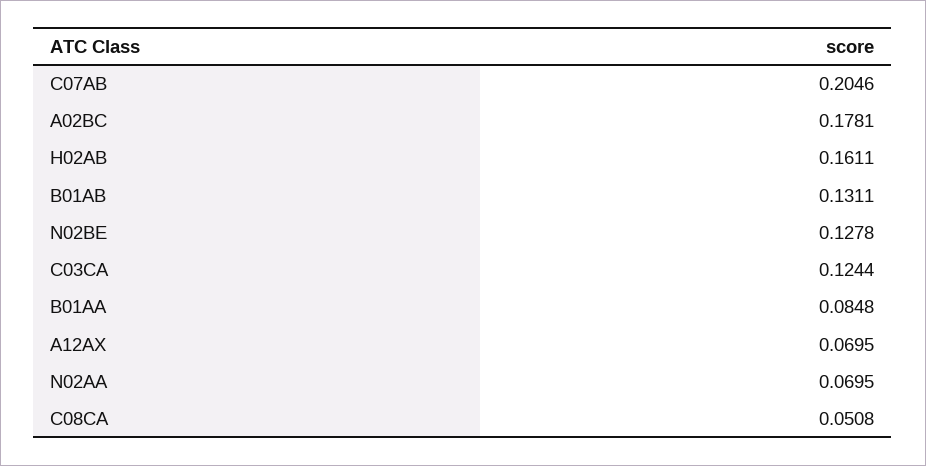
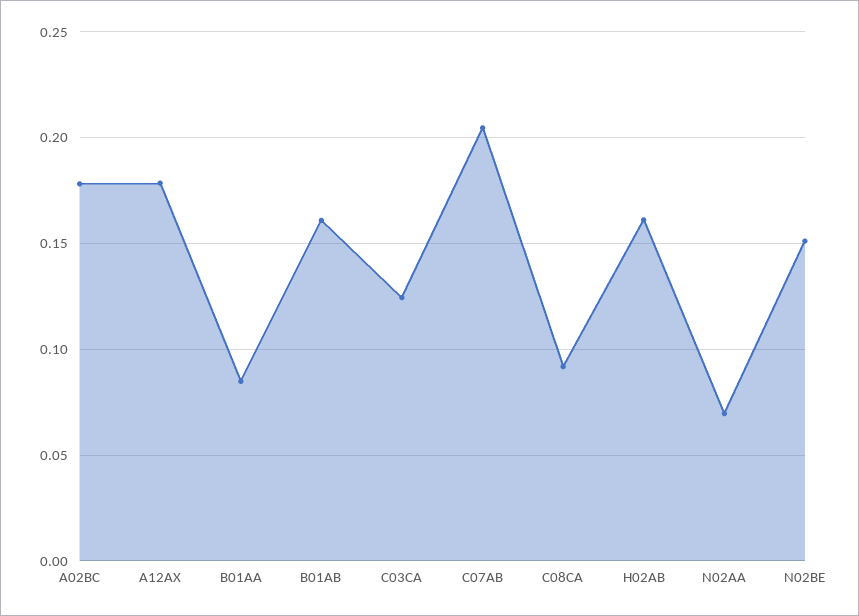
B01AB: 0.1311 -> 0.16
N02BE: 0.1278 -> 0.15
A12AX: 0.0695 -> 0.18
C08CA: 0.0508 -> 0.09

